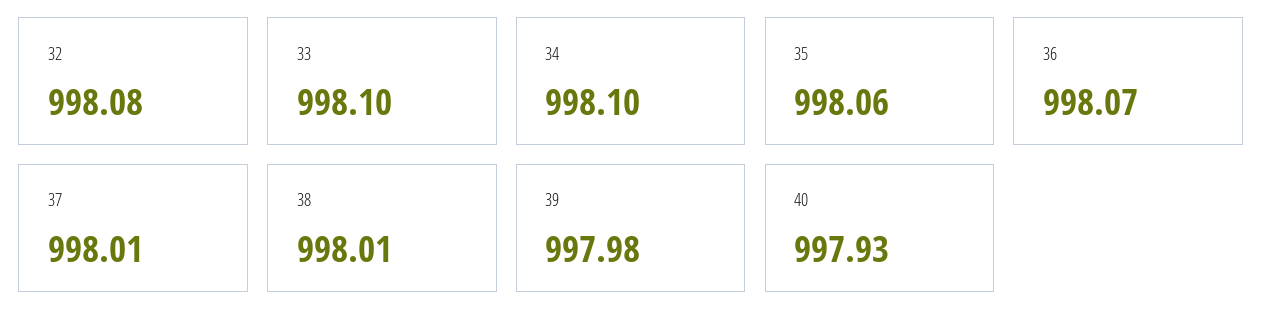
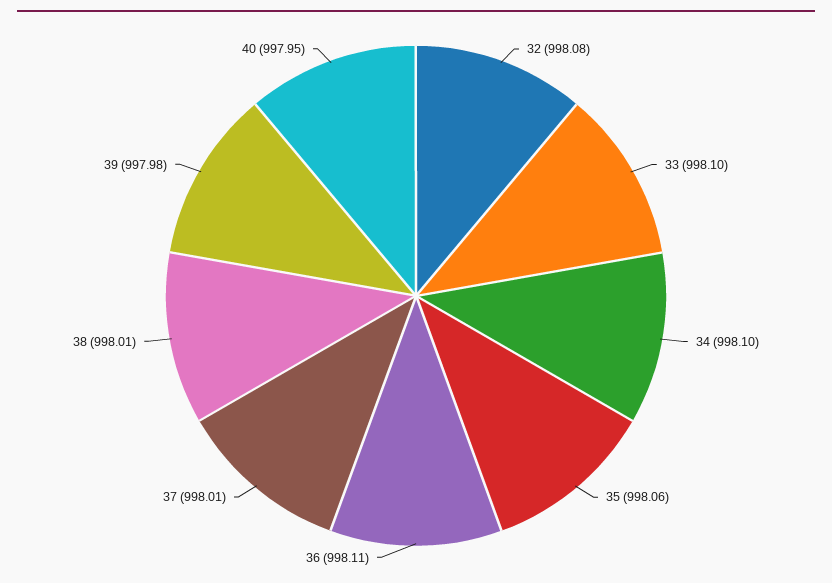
36: 998.07 -> 998.11
40: 997.93 -> 997.95

